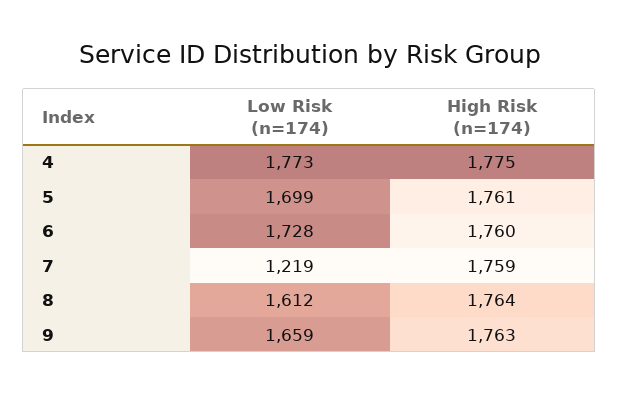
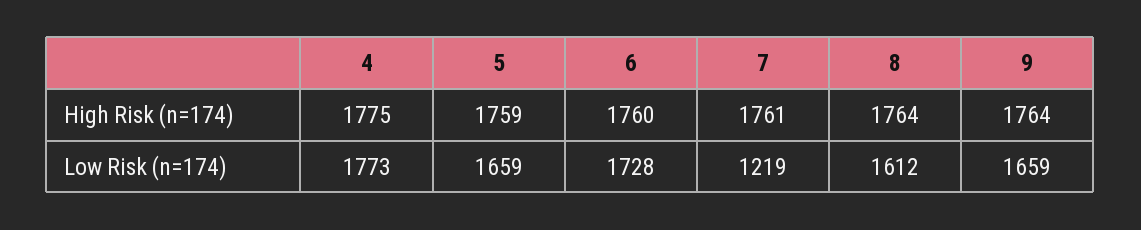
Low Risk (n=174), 5: 1699 -> 1659
High Risk (n=174), 5: 1761 -> 1759
High Risk (n=174), 7: 1759 -> 1761
High Risk (n=174), 9: 1763 -> 1764

